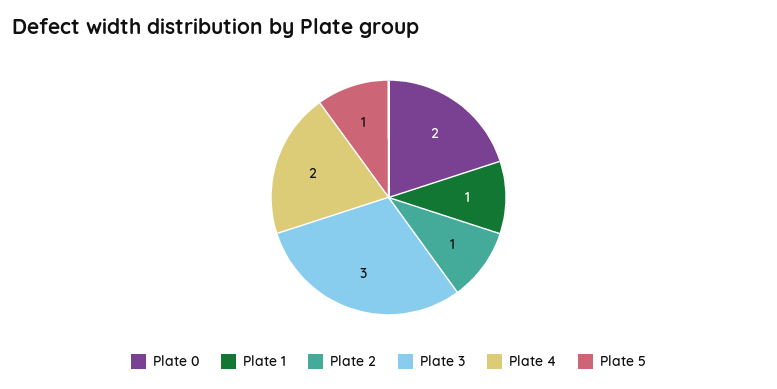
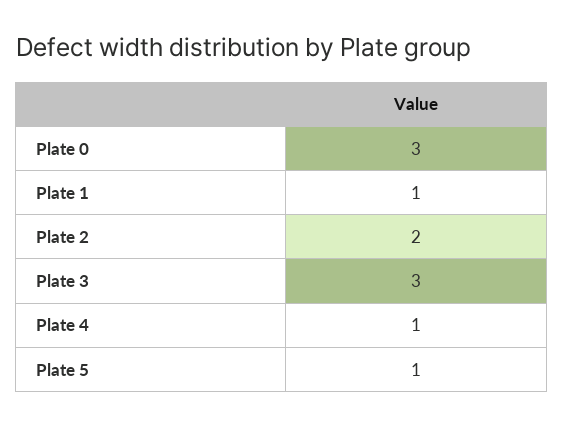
Plate 0: 2 -> 3
Plate 2: 1 -> 2
Plate 4: 2 -> 1

